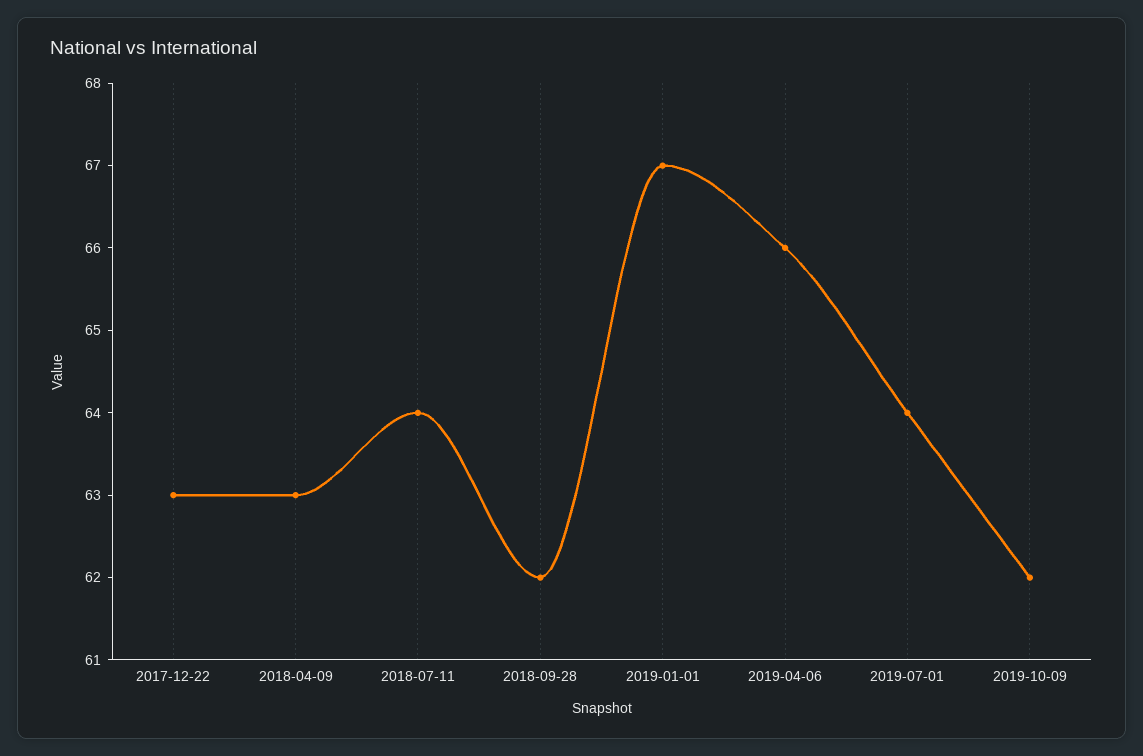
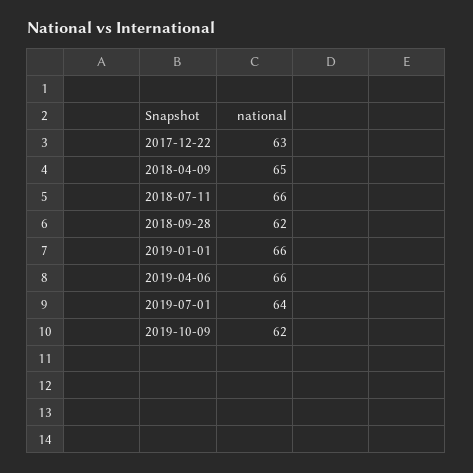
2018-04-09: 63 -> 65
2018-07-11: 64 -> 66
2019-01-01: 67 -> 66

